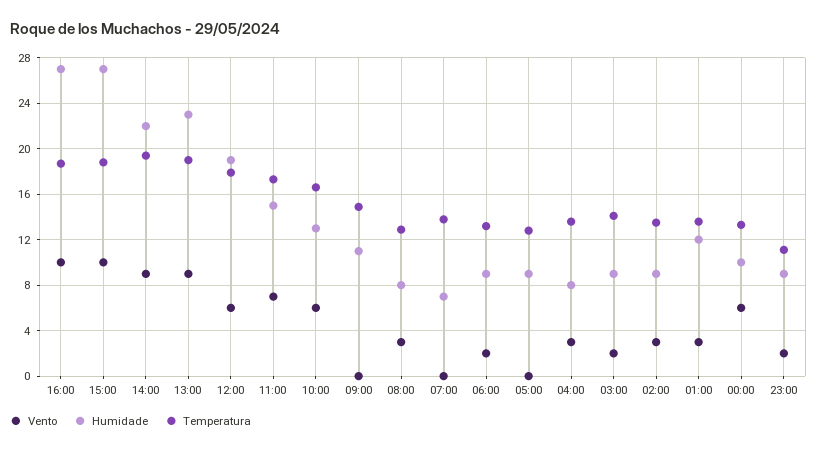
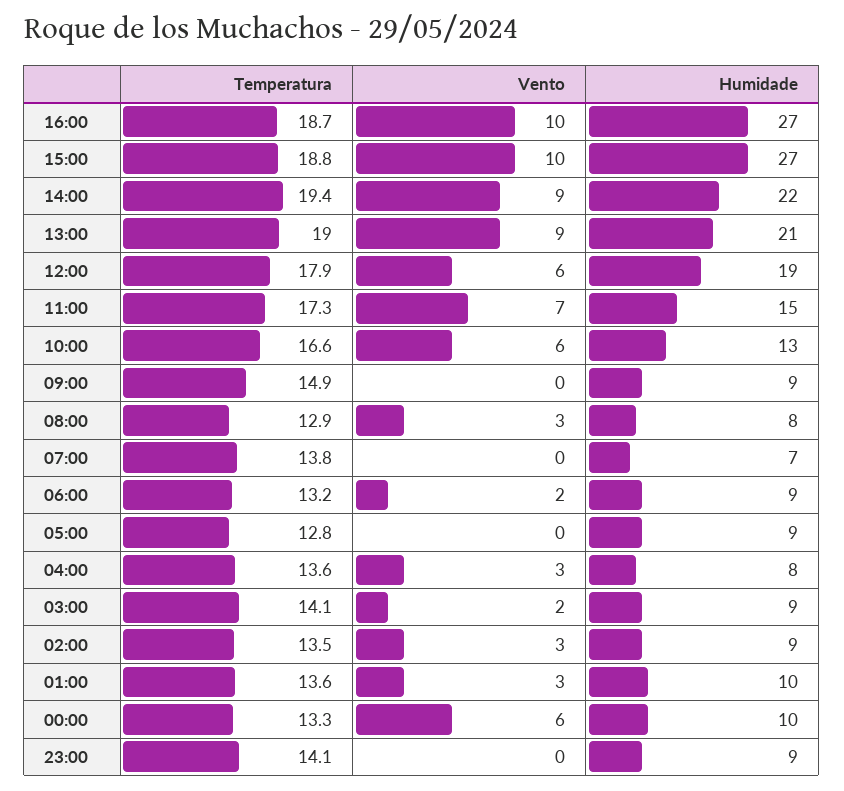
Humidade, 13:00: 23 -> 21
Humidade, 09:00: 11 -> 9
Humidade, 01:00: 12 -> 10
Vento, 23:00: 2 -> 0
Temperatura, 23:00: 11 -> 14.1

